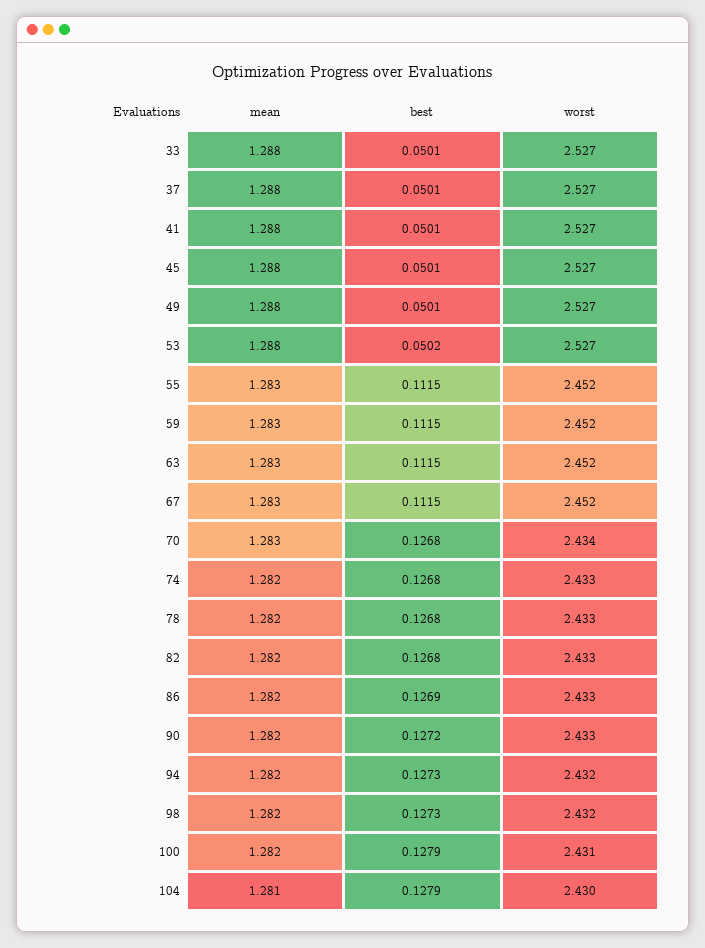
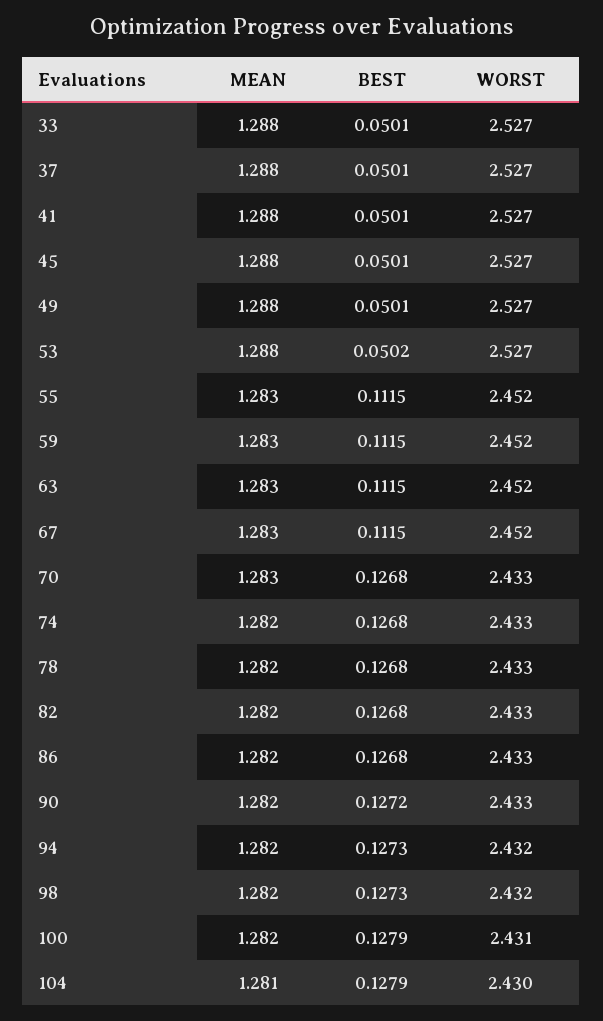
worst, 70: 2.434 -> 2.433
best, 86: 0.1269 -> 0.1268

